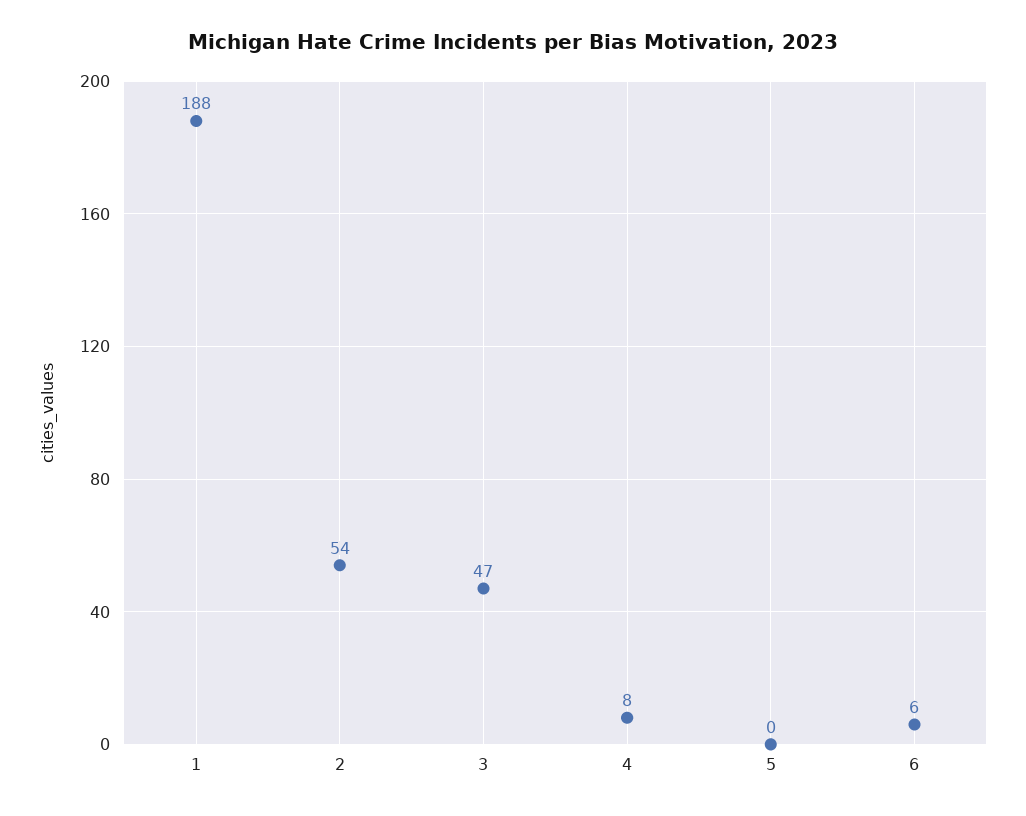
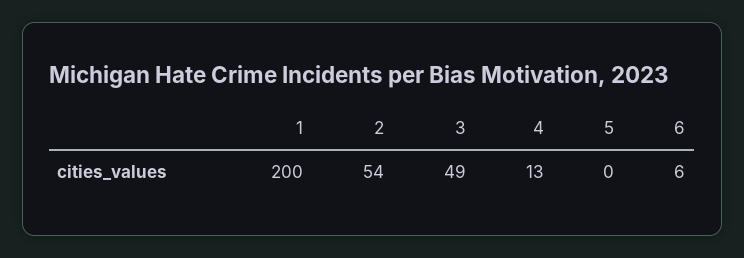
1: 188 -> 200
3: 47 -> 49
4: 8 -> 13

